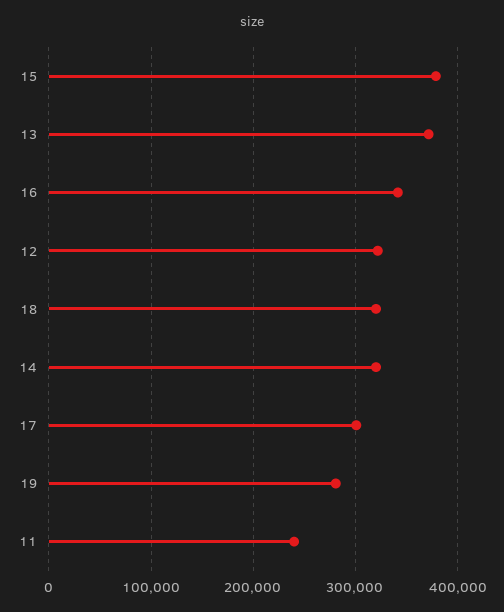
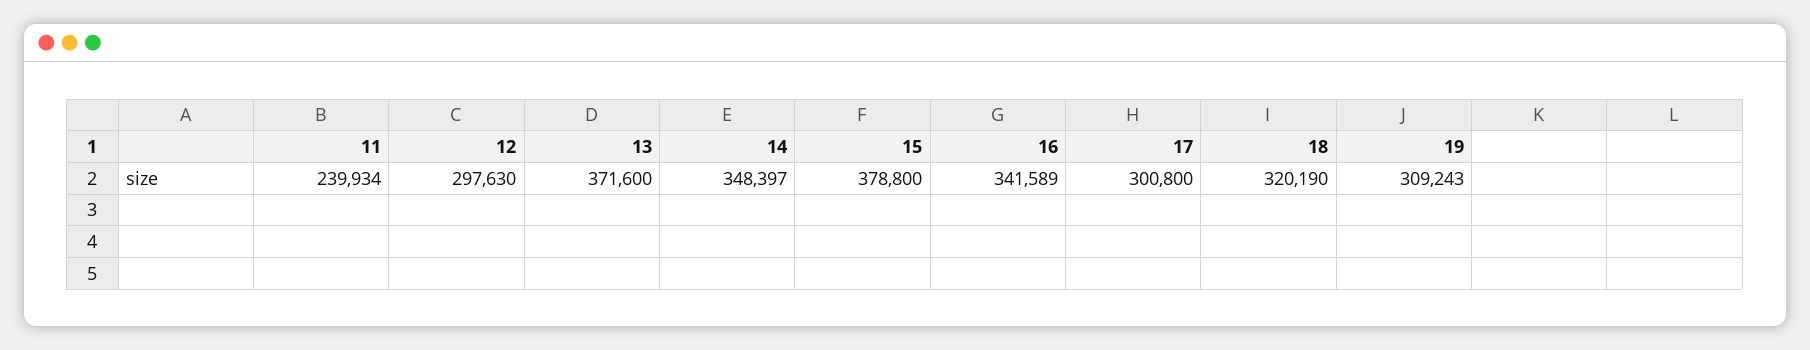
12: 320000 -> 297630
14: 320000 -> 348397
19: 280000 -> 309243

